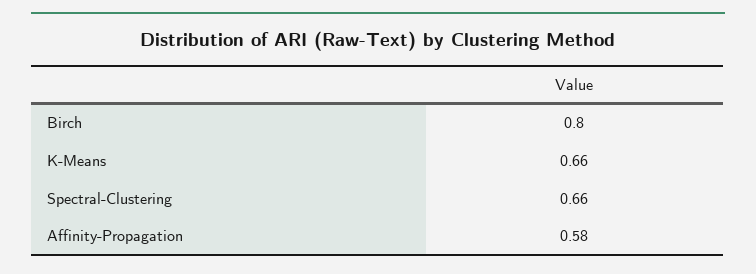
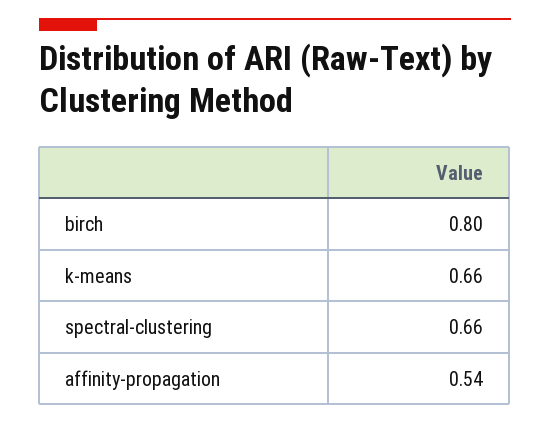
Affinity-Propagation: 0.58 -> 0.54

